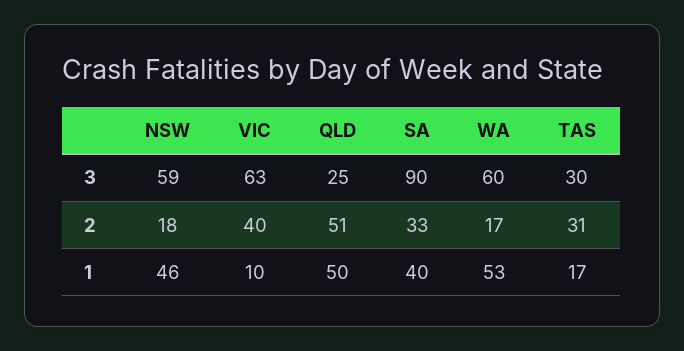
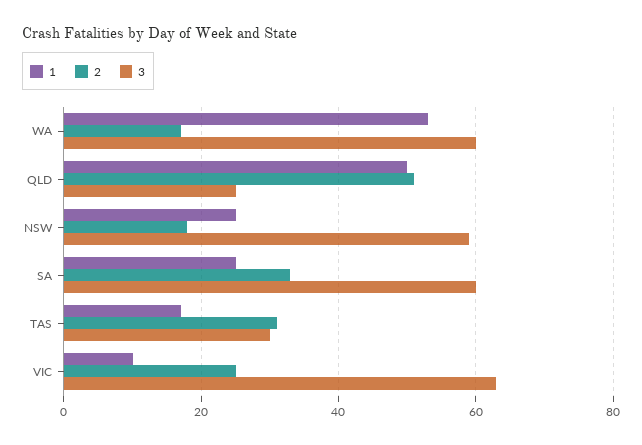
3, SA: 90 -> 60
2, VIC: 40 -> 25
1, NSW: 46 -> 25
1, SA: 40 -> 25

